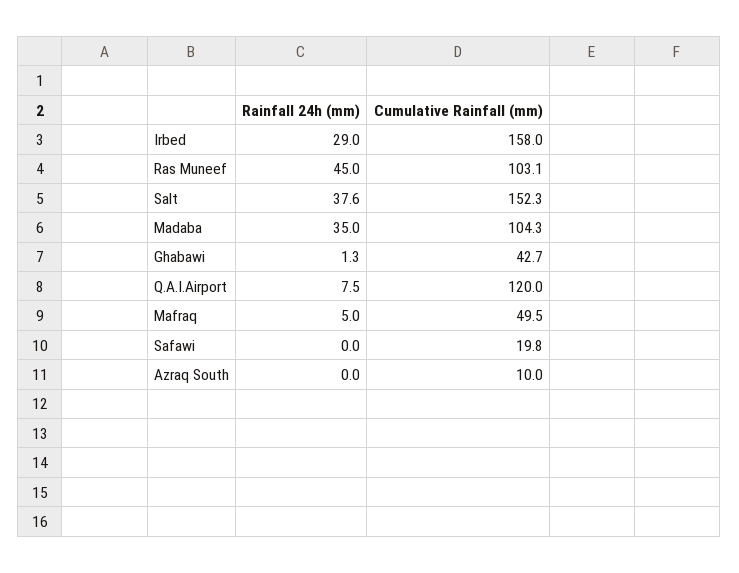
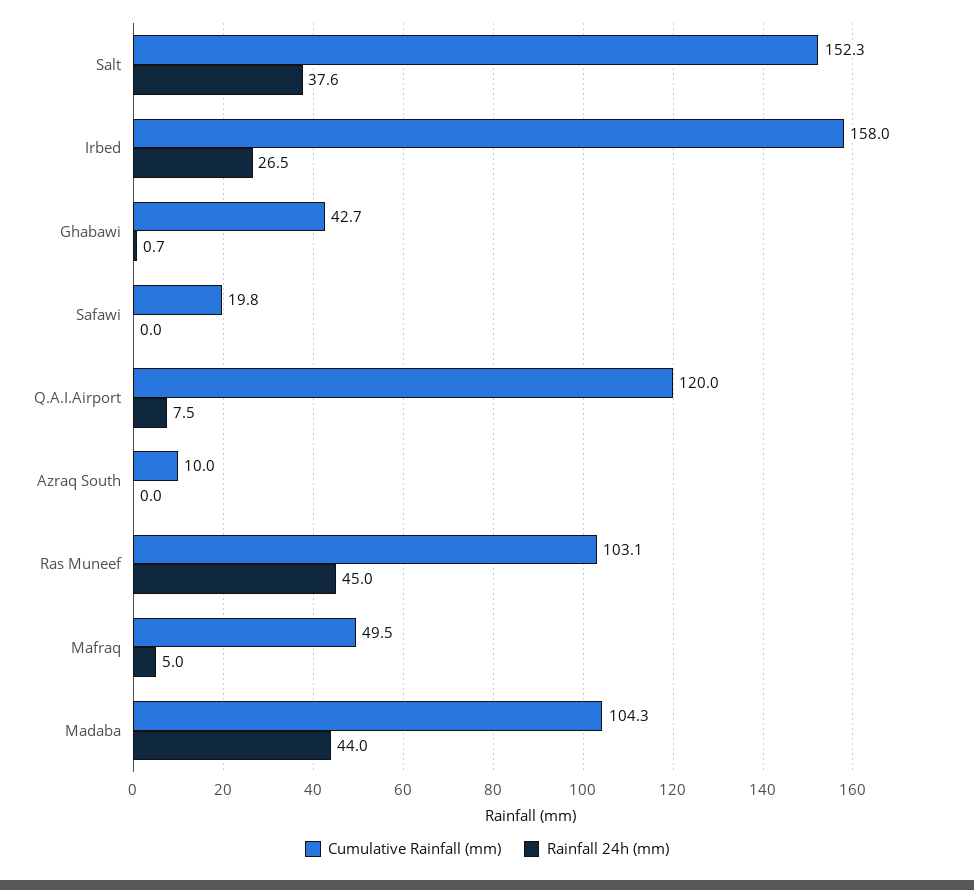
Rainfall 24h (mm), Irbed: 29 -> 26.5
Rainfall 24h (mm), Madaba: 35 -> 44
Rainfall 24h (mm), Ghabawi: 1.3 -> 0.7

